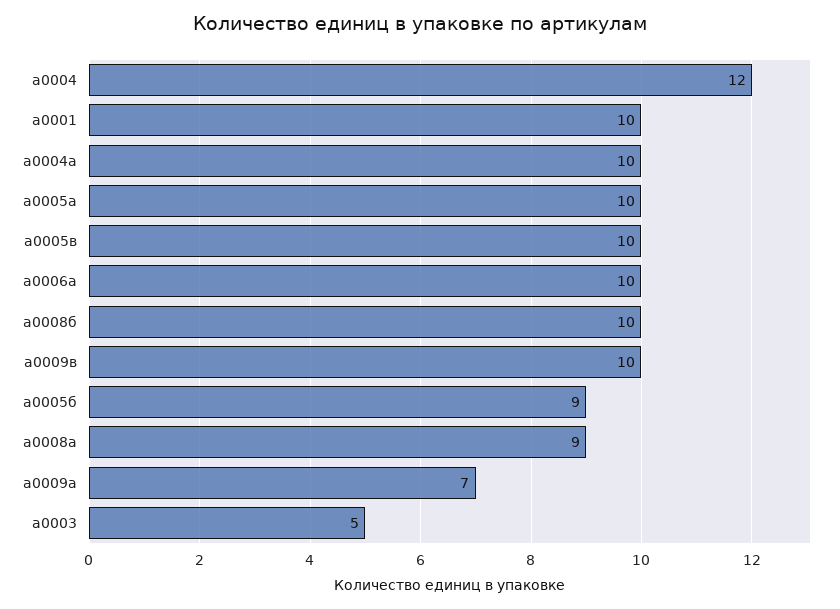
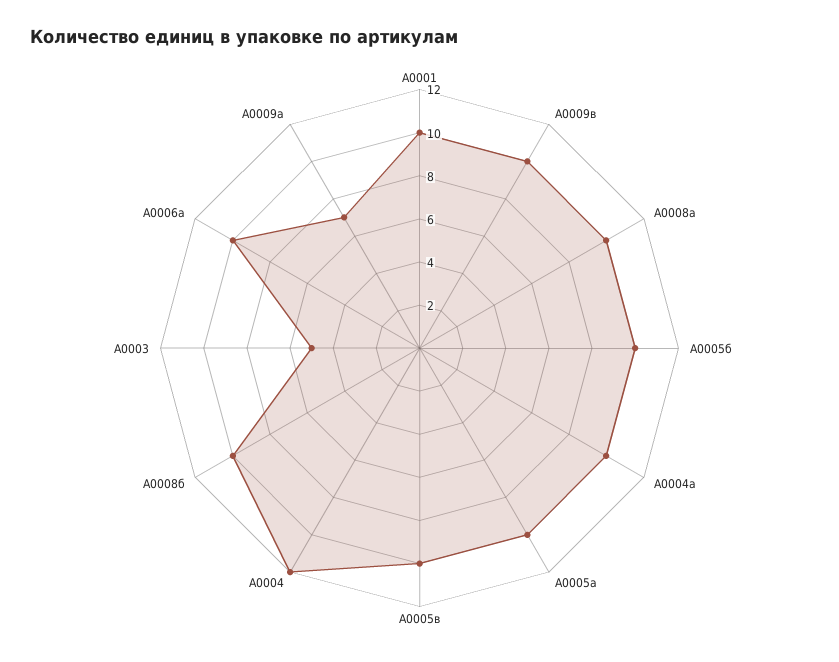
а0005б: 9 -> 10
а0008а: 9 -> 10

